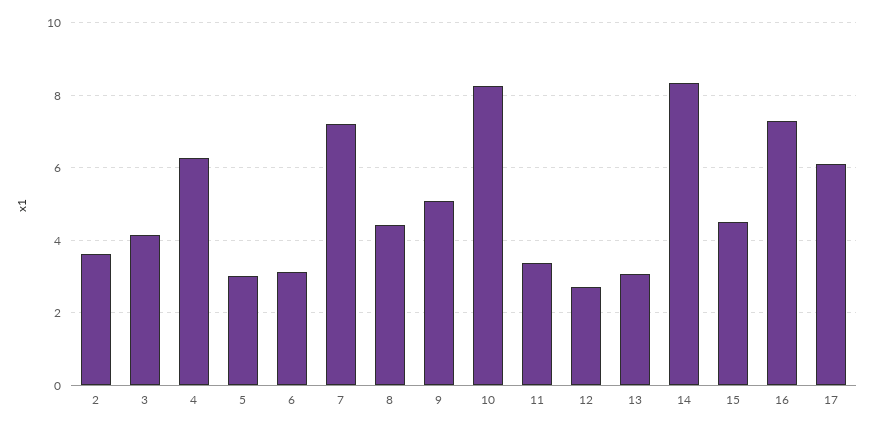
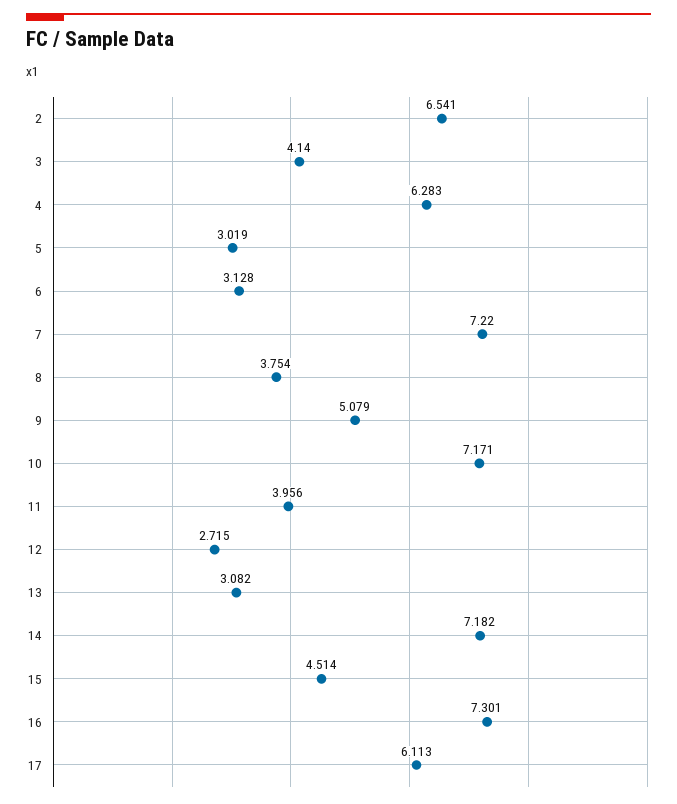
2: 3.6 -> 6.541
8: 4.4 -> 3.754
10: 8.2 -> 7.171
11: 3.4 -> 3.956
14: 8.4 -> 7.182

